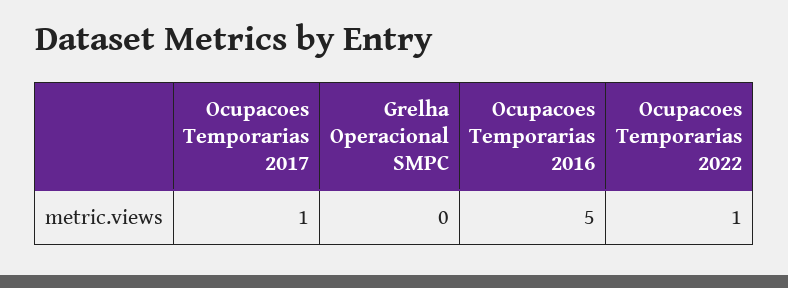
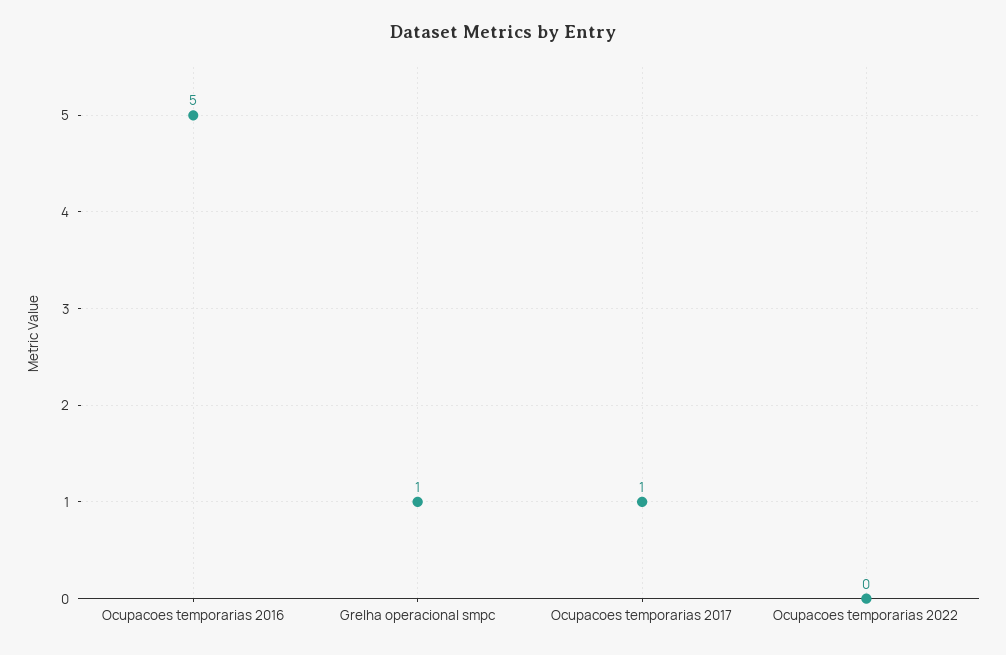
Grelha Operacional SMPC: 0 -> 1
Ocupacoes Temporarias 2022: 1 -> 0

